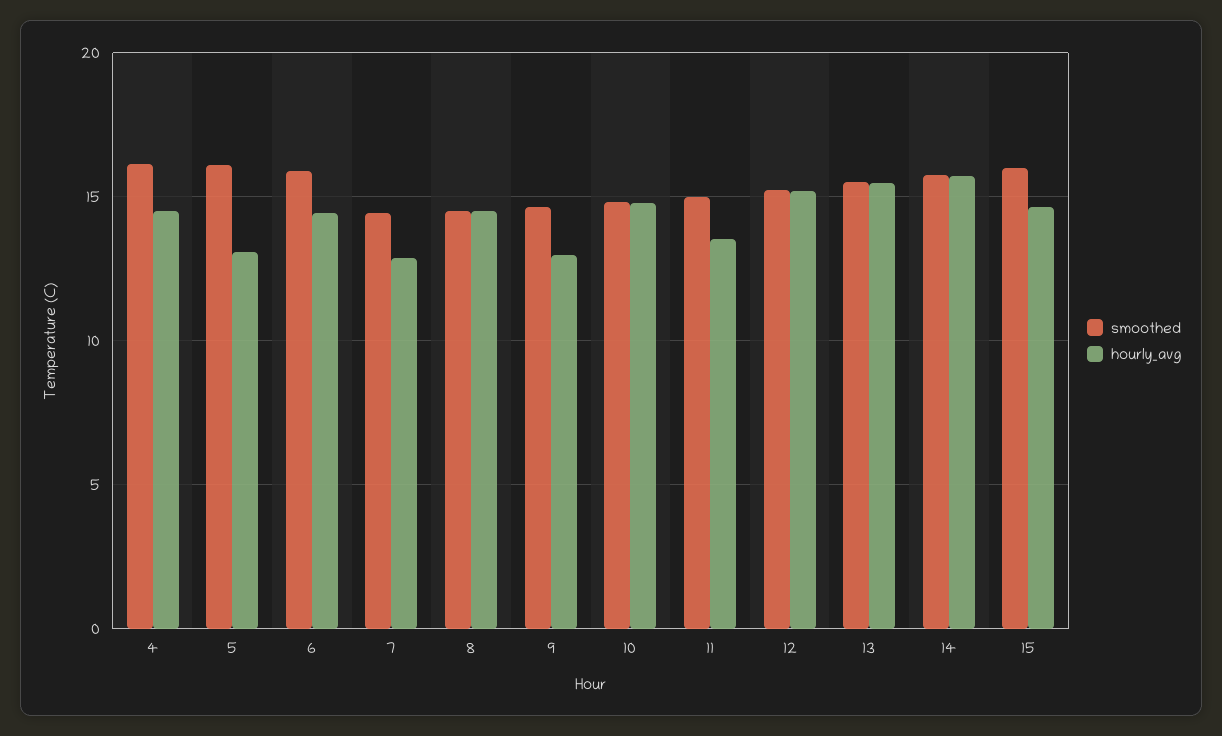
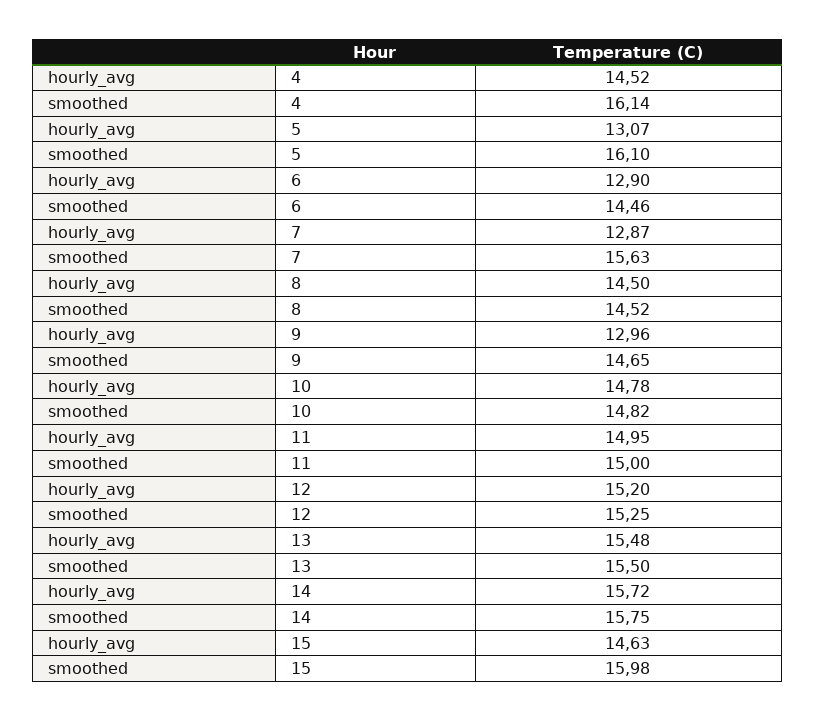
smoothed, 6: 16 -> 14.46
hourly_avg, 6: 14.5 -> 12.9
smoothed, 7: 14.5 -> 15.63
hourly_avg, 11: 13.5 -> 14.95

